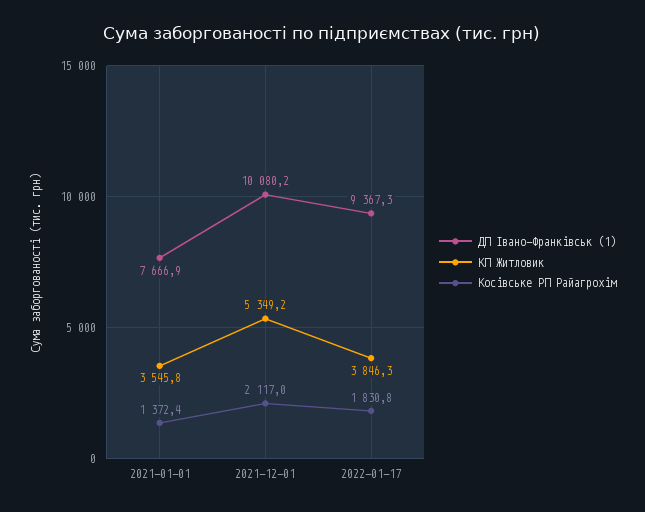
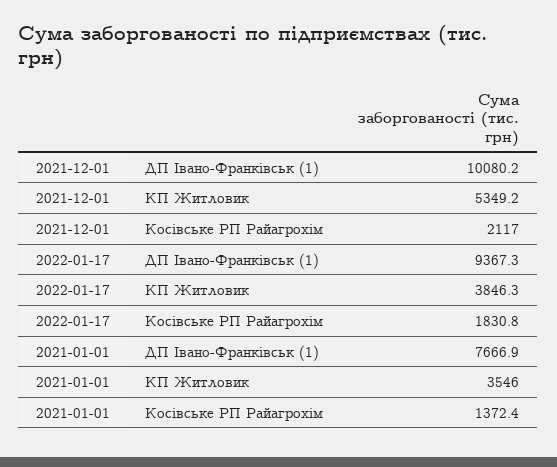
КП Житловик, 2021-01-01: 3545.8 -> 3546

